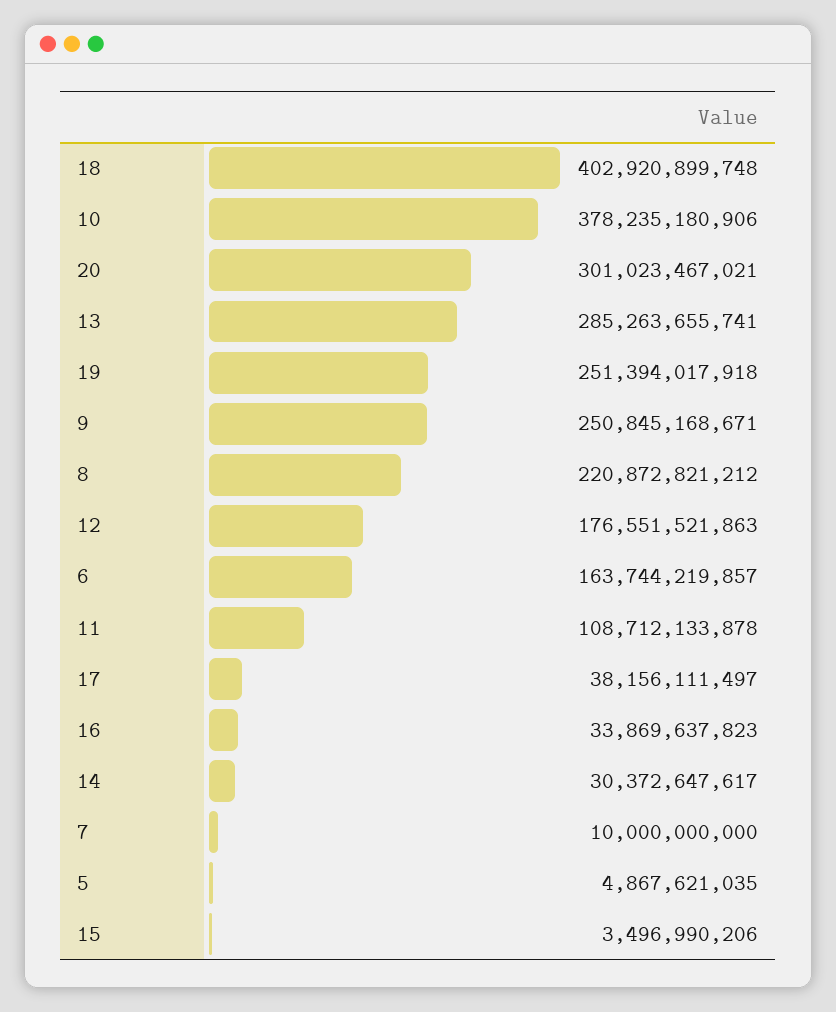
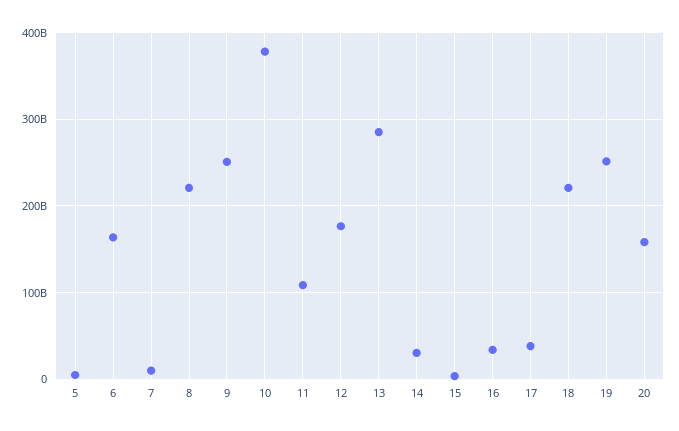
18: 402920899748 -> 220000000000
20: 301023467021 -> 160000000000

